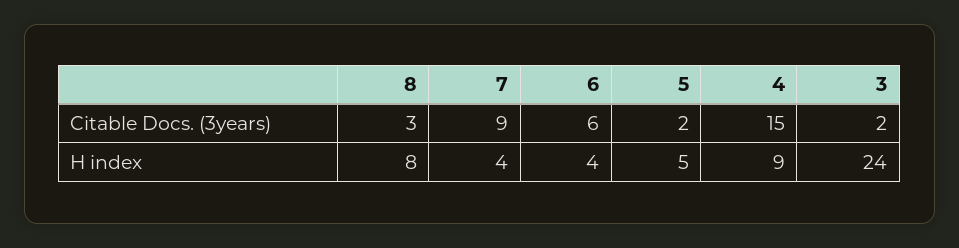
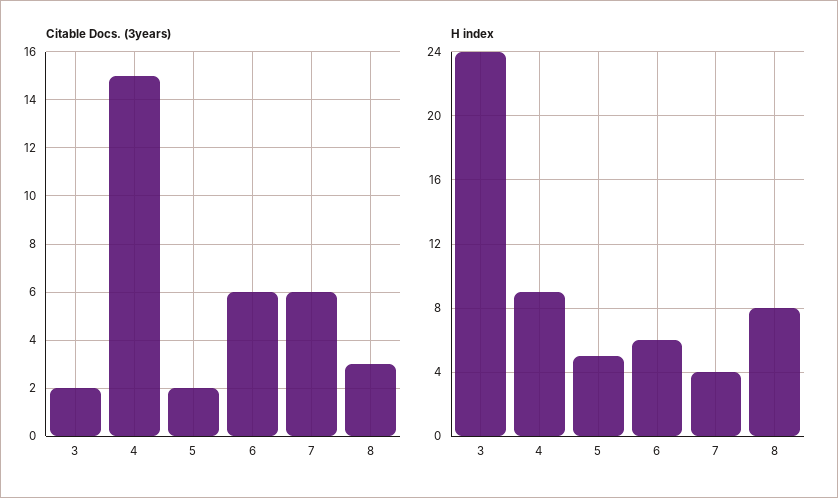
Citable Docs. (3years), 7: 9 -> 6
H index, 6: 4 -> 6

